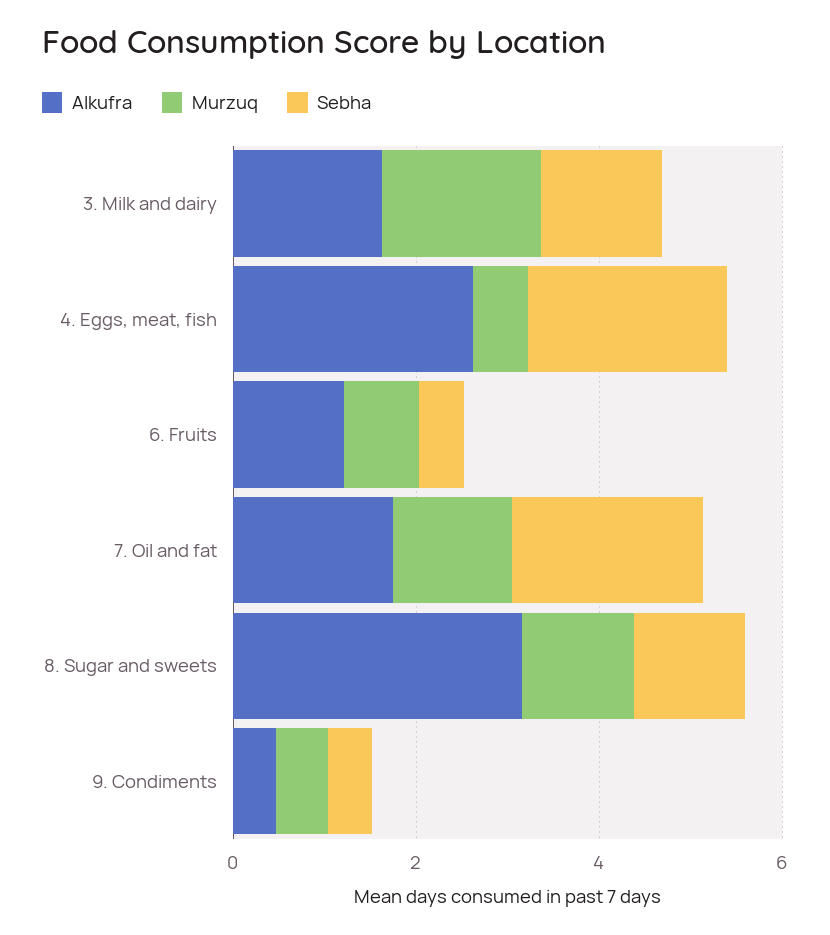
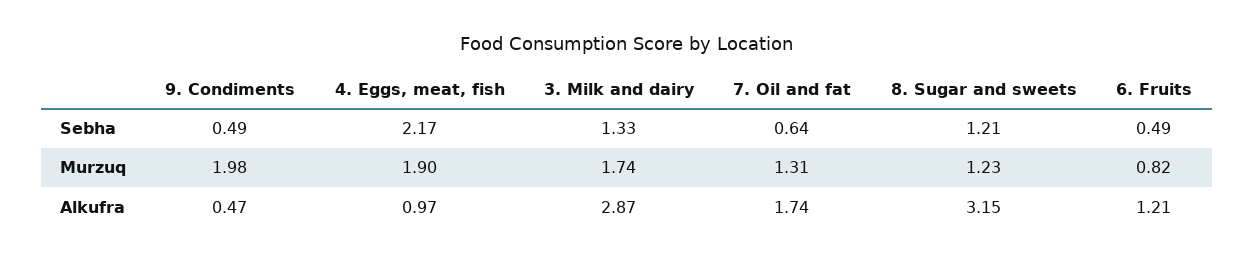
Alkufra, 3. Milk and dairy: 1.5 -> 2.87
Alkufra, 4. Eggs, meat, fish: 2.5 -> 0.97
Murzuq, 4. Eggs, meat, fish: 0.5 -> 1.9
Sebha, 7. Oil and fat: 2 -> 0.64
Murzuq, 9. Condiments: 0.5 -> 1.98

